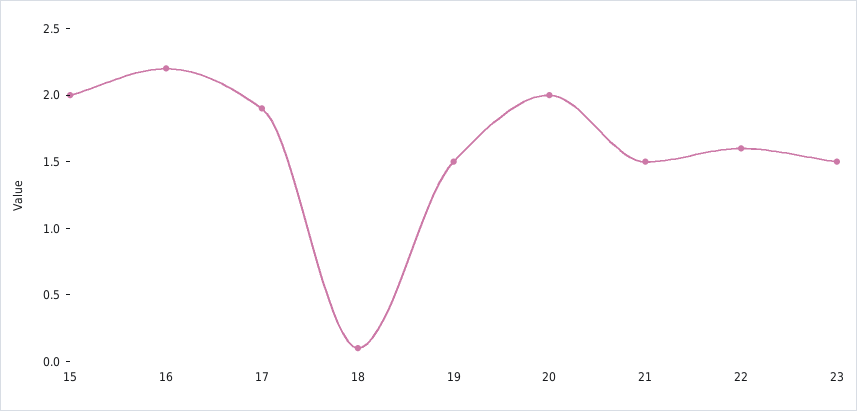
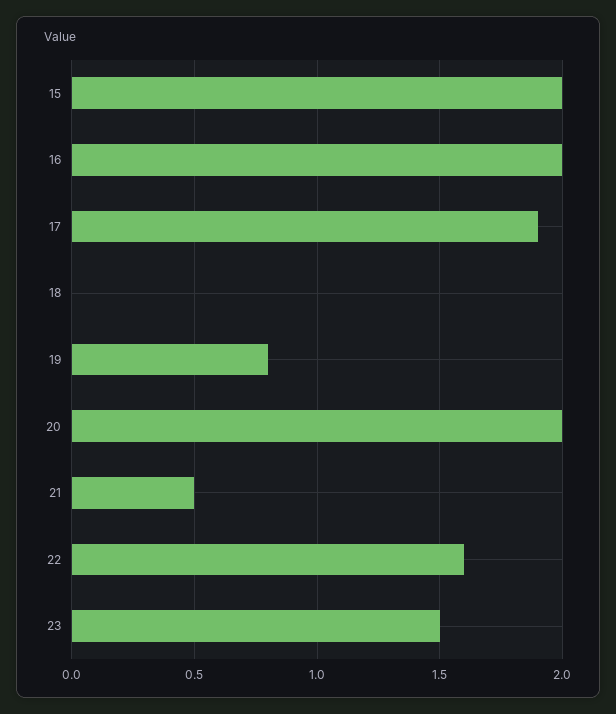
16: 2.2 -> 2
18: 0.1 -> 0
19: 1.5 -> 0.8
21: 1.5 -> 0.5

